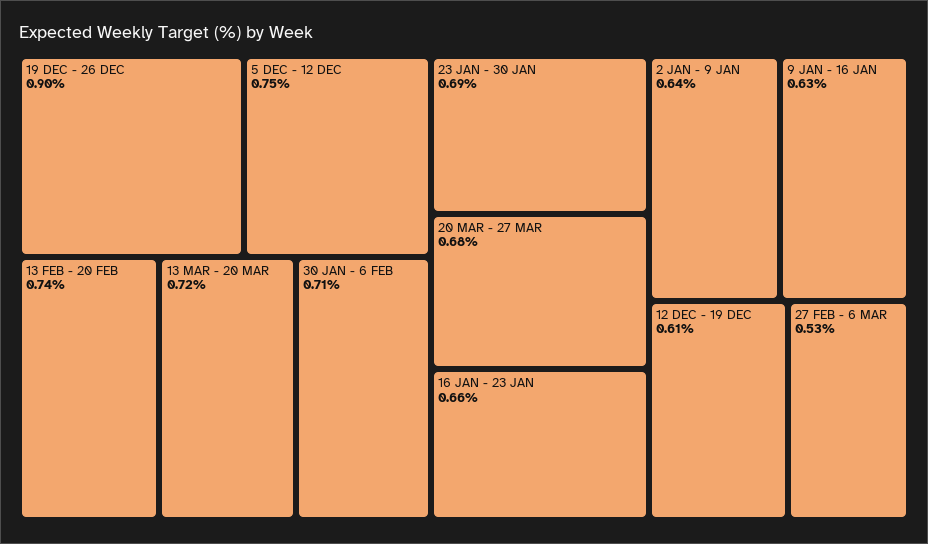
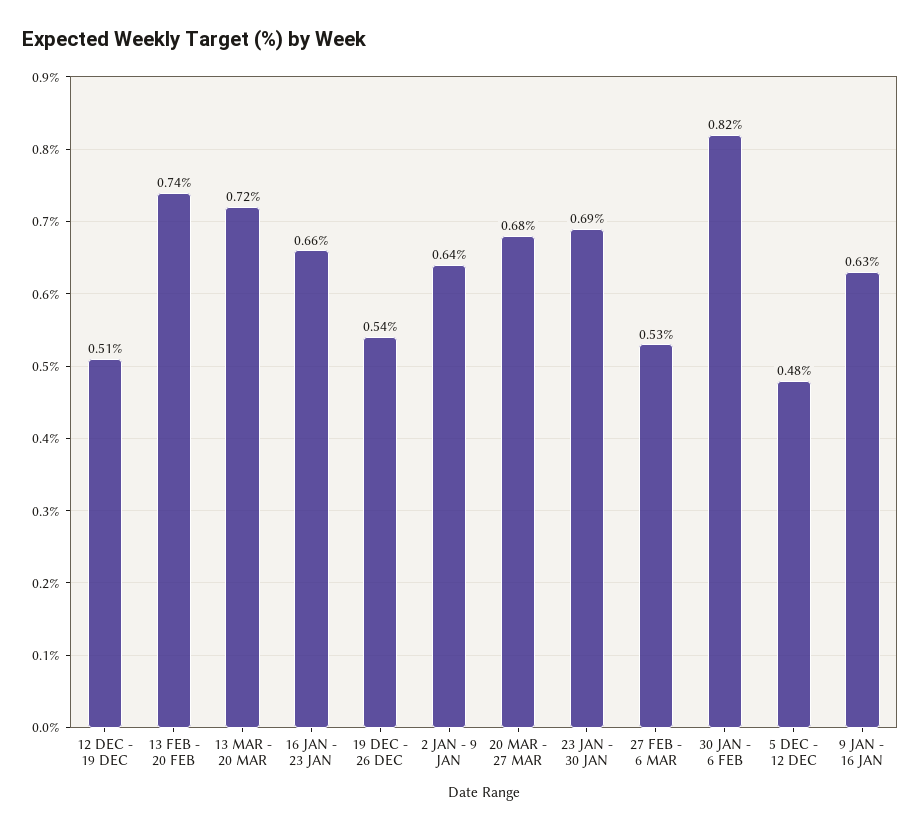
19 DEC - 26 DEC: 0.9 -> 0.54
5 DEC - 12 DEC: 0.75 -> 0.48
30 JAN - 6 FEB: 0.71 -> 0.82
12 DEC - 19 DEC: 0.61 -> 0.51

